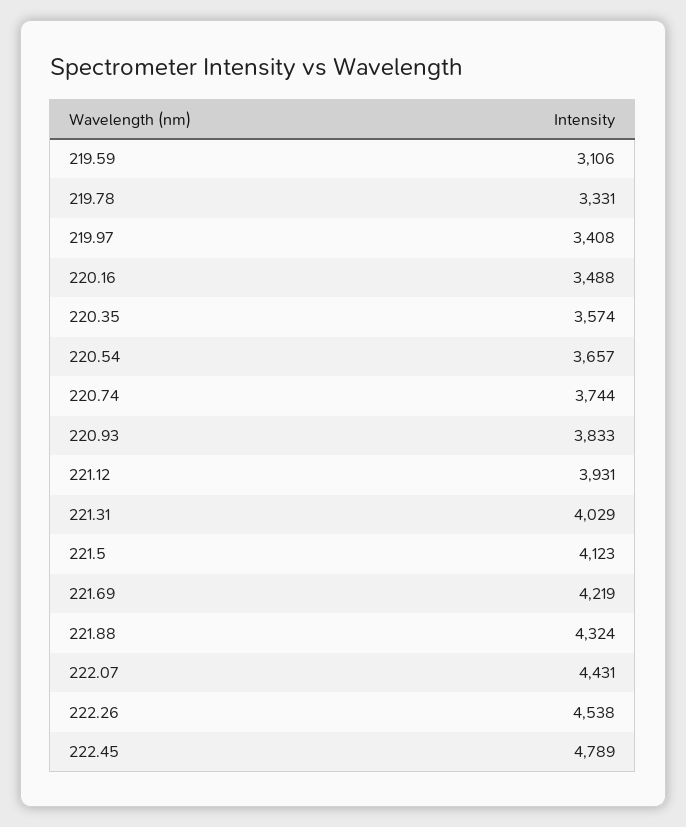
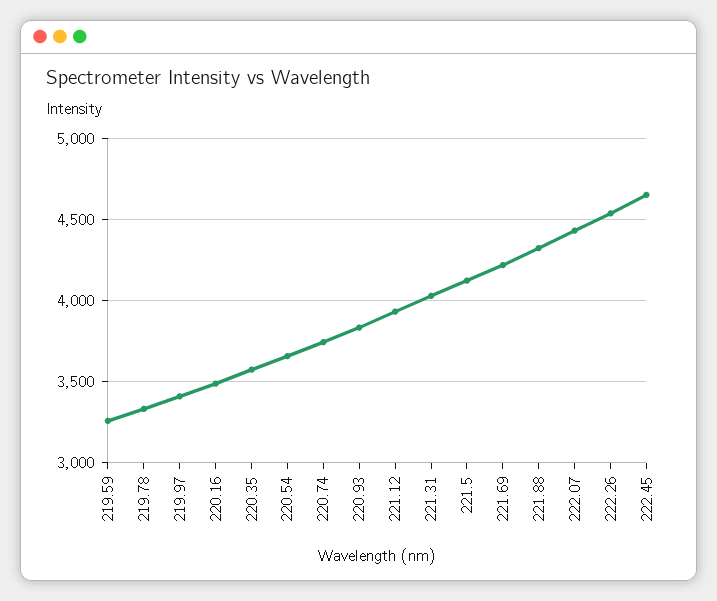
219.59: 3106 -> 3250
222.45: 4789 -> 4650

